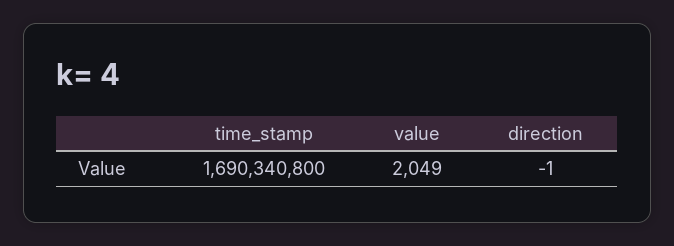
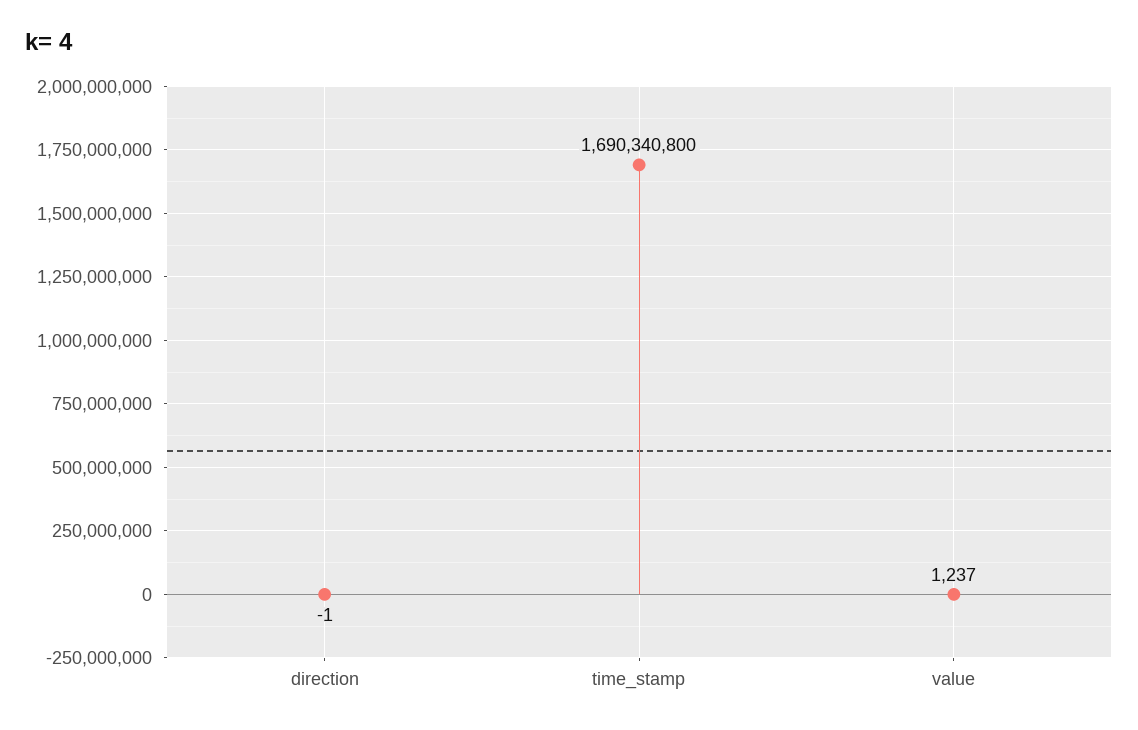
value: 2049 -> 1237

